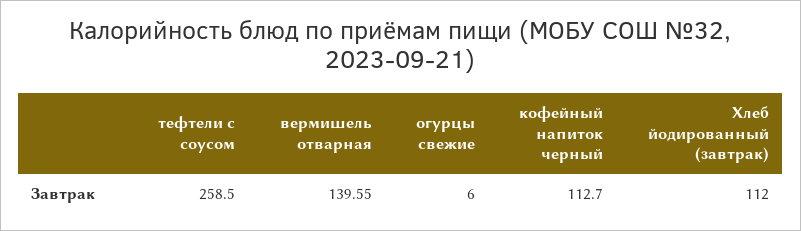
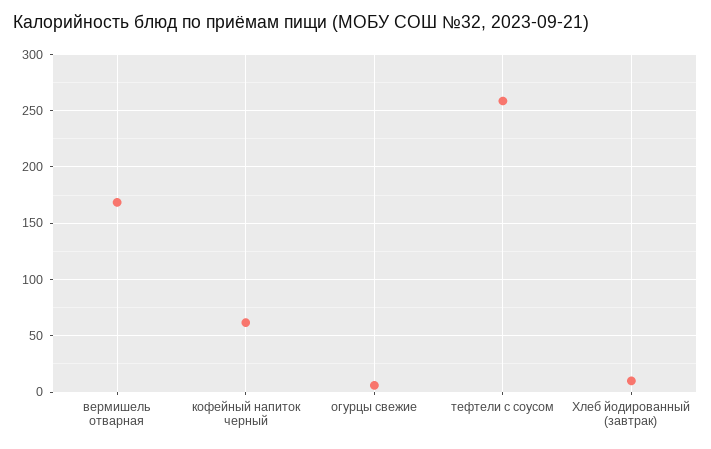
вермишель отварная: 139.55 -> 170
кофейный напиток черный: 112.7 -> 60
Хлеб йодированный (завтрак): 112 -> 10

